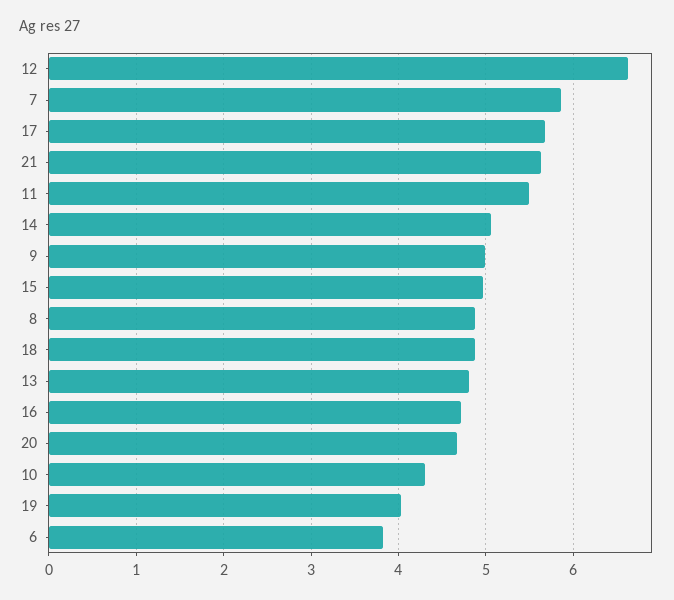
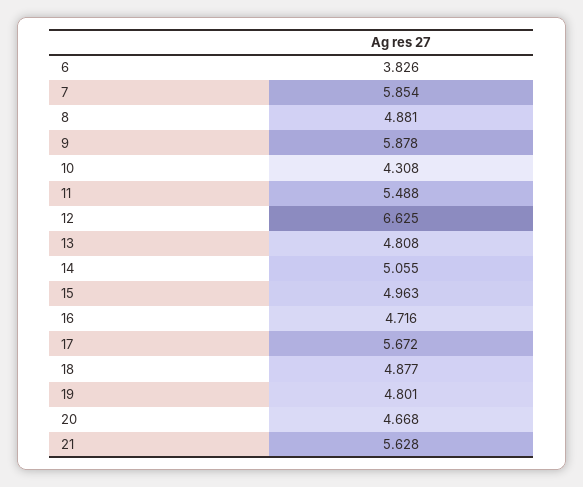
9: 5 -> 5.878
19: 4 -> 4.801

